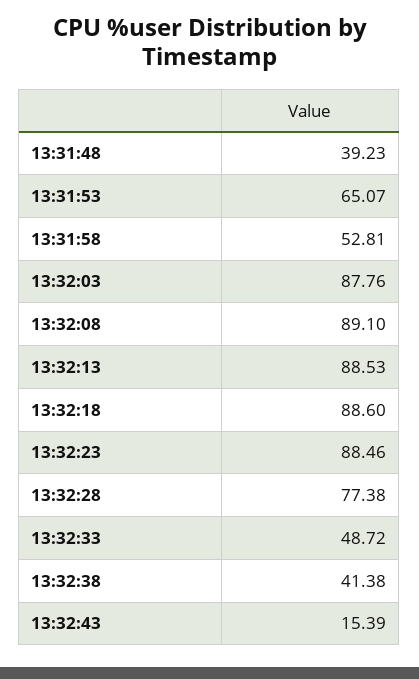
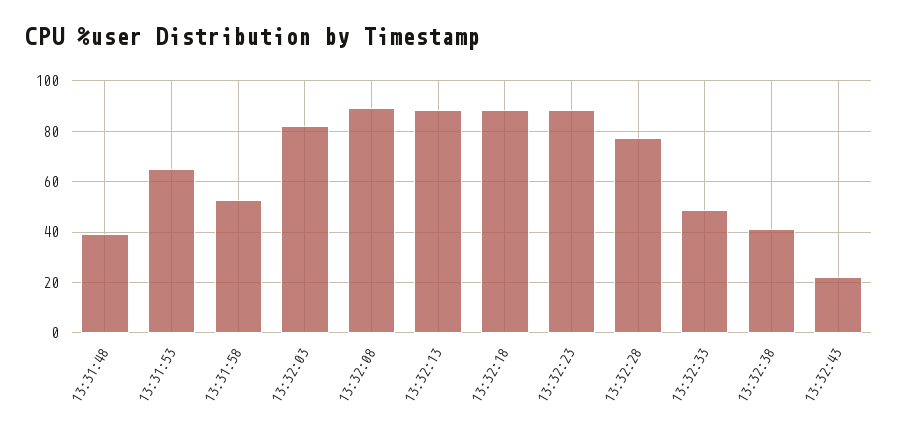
13:32:03: 87.76 -> 82.5
13:32:43: 15.39 -> 22.5

